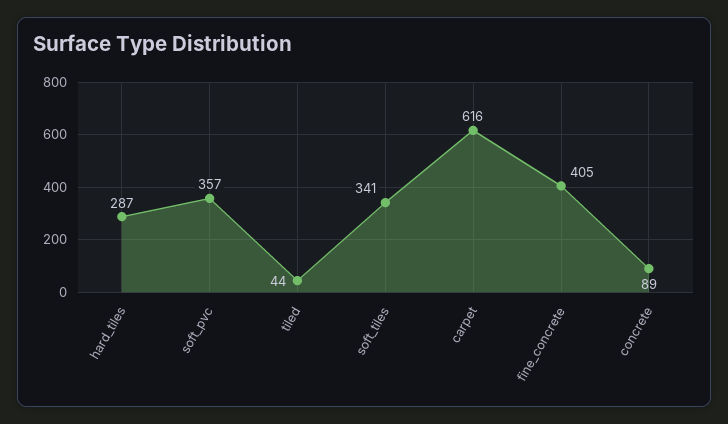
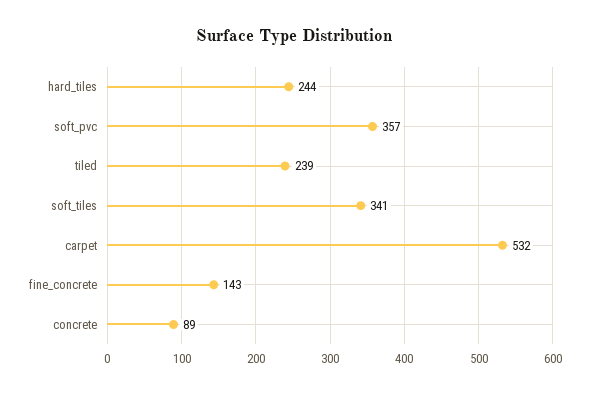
hard_tiles: 287 -> 244
tiled: 44 -> 239
carpet: 616 -> 532
fine_concrete: 405 -> 143

